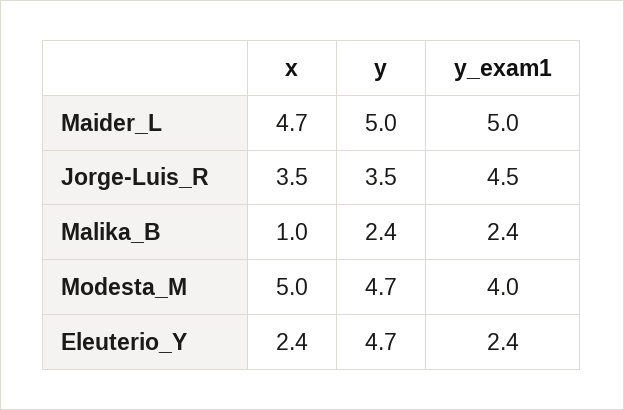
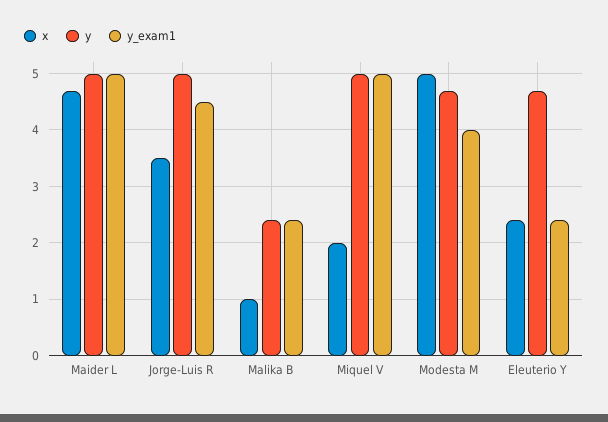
y, Jorge-Luis_R: 3.5 -> 5
x, Miquel V: none -> 2
y, Miquel V: none -> 5
y_exam1, Miquel V: none -> 5

